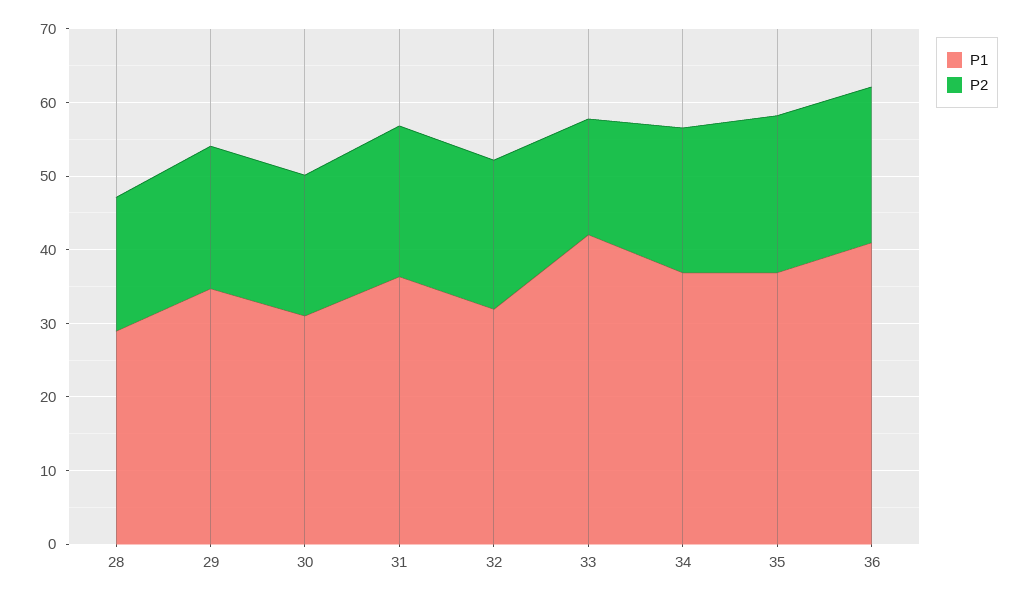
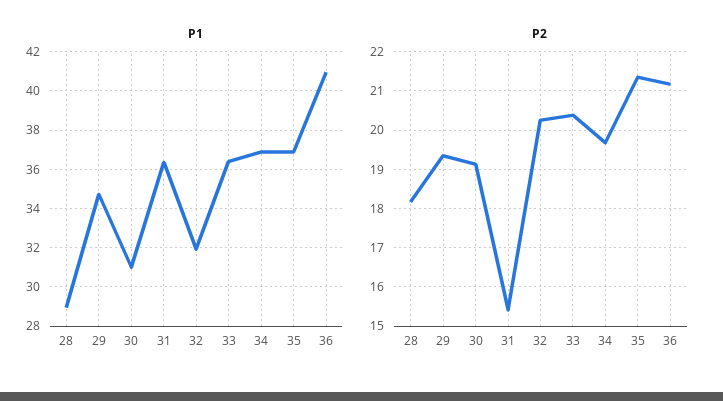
P2, 31: 20 -> 15.4
P1, 33: 42 -> 36.5
P2, 33: 16 -> 20.4

